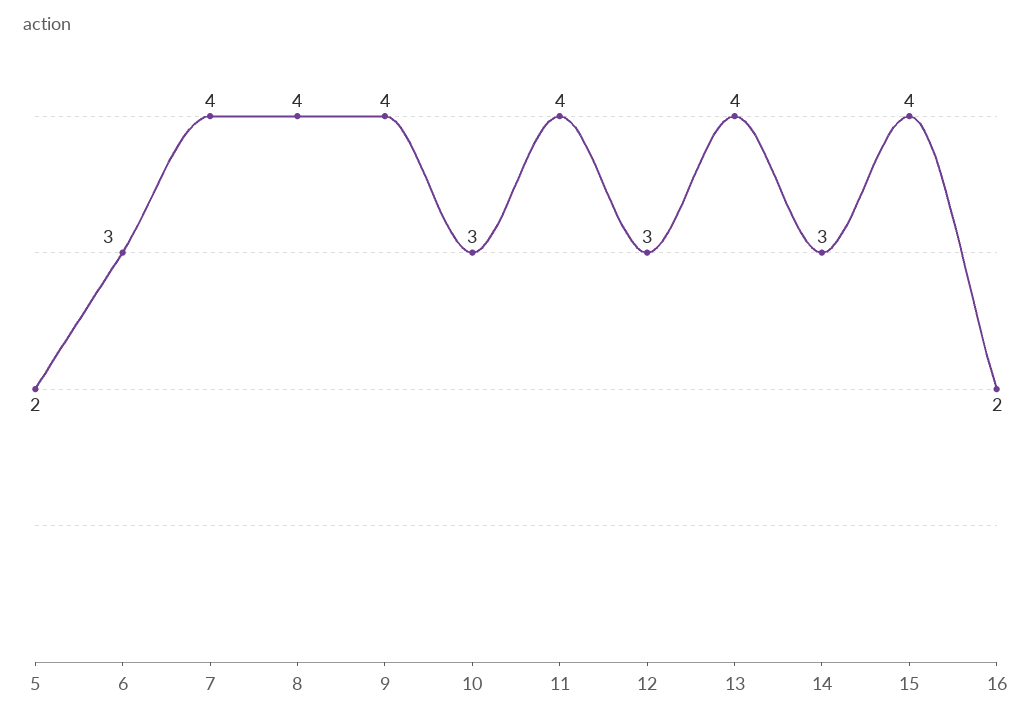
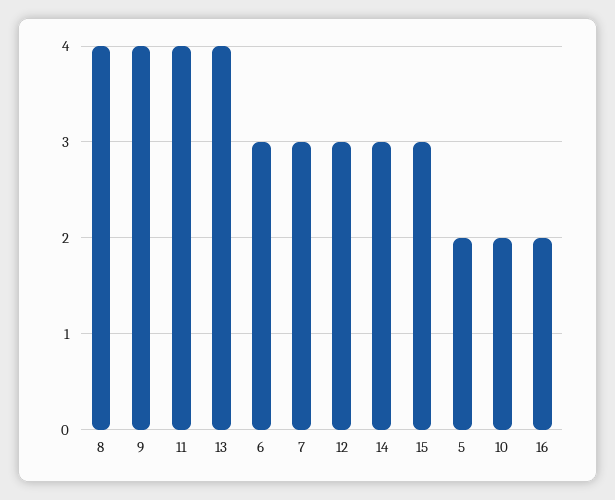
7: 4 -> 3
10: 3 -> 2
15: 4 -> 3

